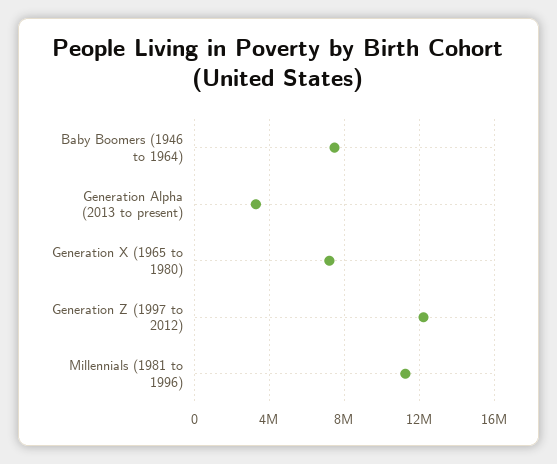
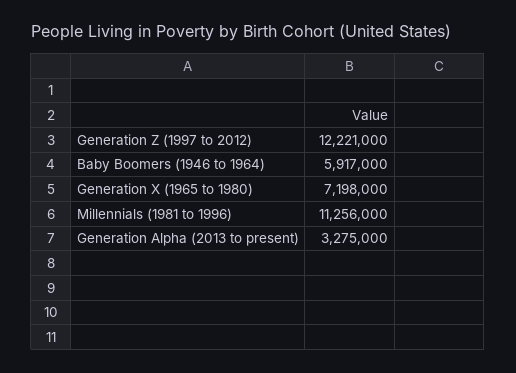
Baby Boomers (1946 to 1964): 7500000 -> 5917000

